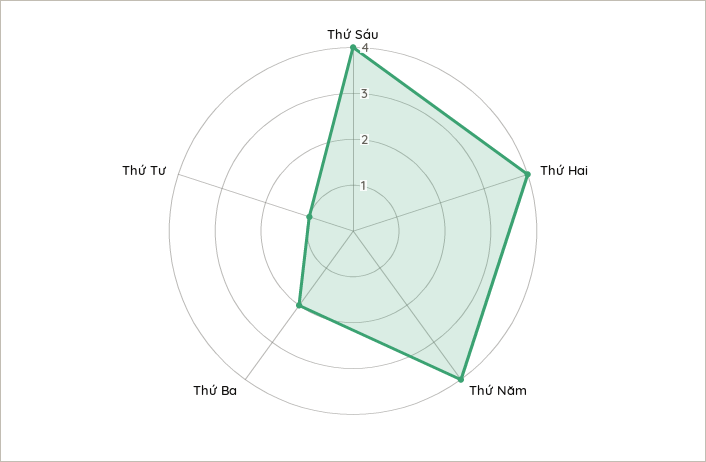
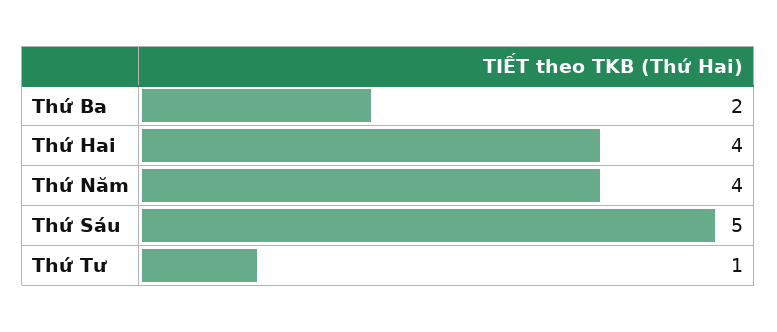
Thứ Sáu: 4 -> 5

